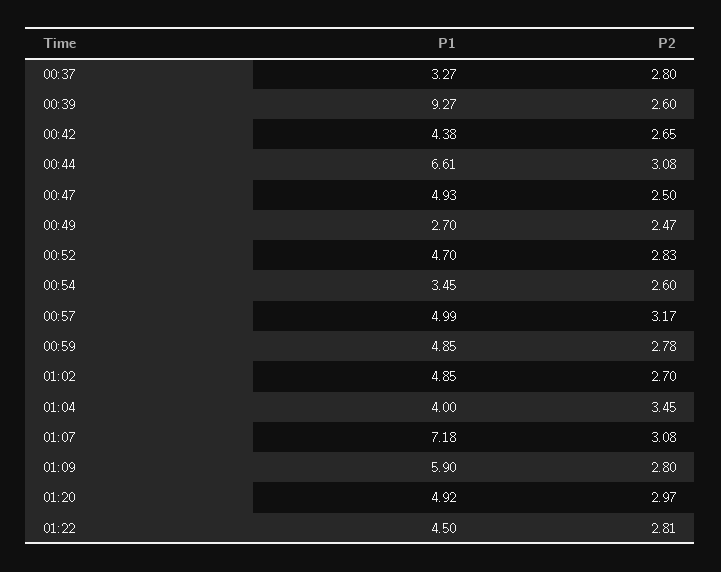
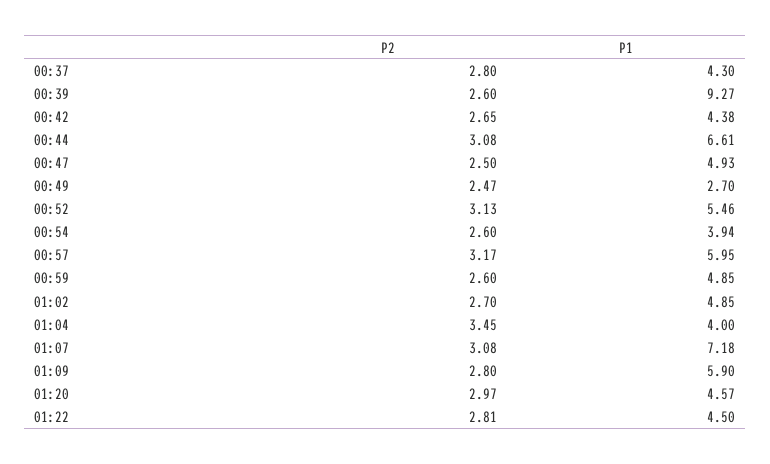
P1, 00:37: 3.27 -> 4.3
P1, 00:52: 4.7 -> 5.46
P2, 00:52: 2.83 -> 3.13
P1, 00:54: 3.45 -> 3.94
P1, 00:57: 4.99 -> 5.95
P2, 00:59: 2.78 -> 2.6
P1, 01:20: 4.92 -> 4.57

